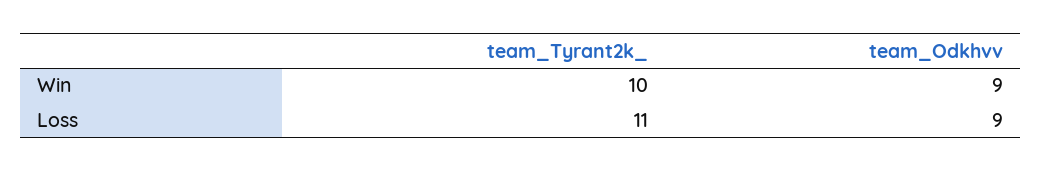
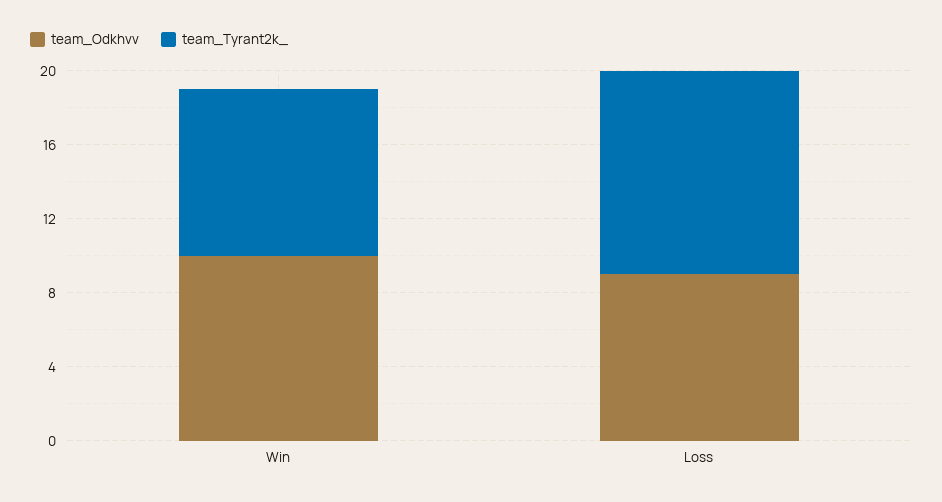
team_Tyrant2k_, Win: 10 -> 9
team_Odkhvv, Win: 9 -> 10

